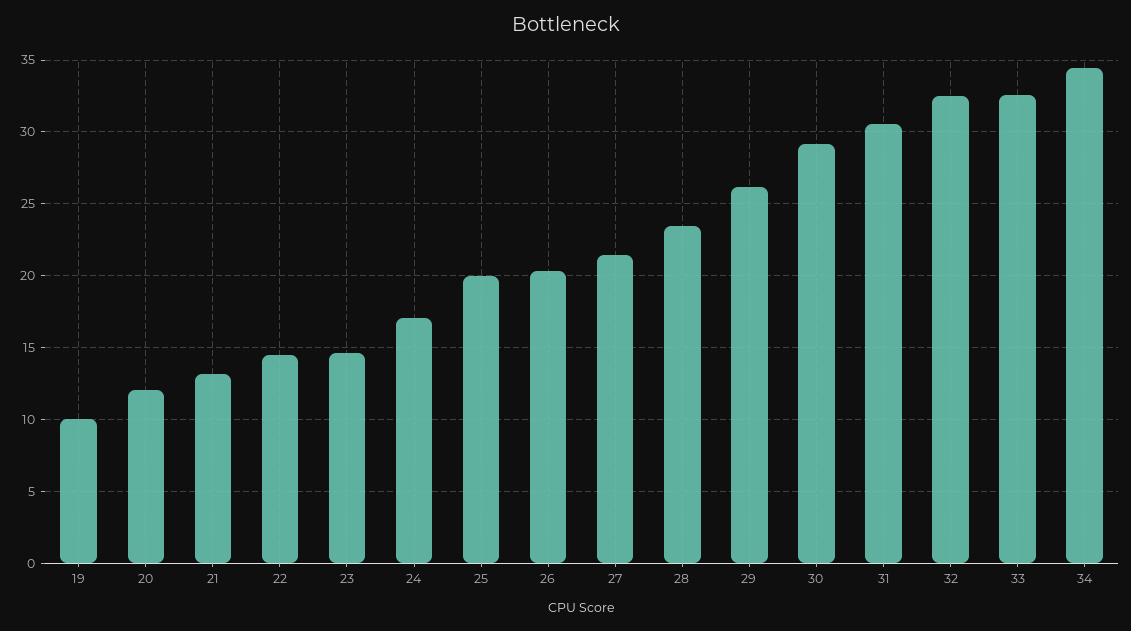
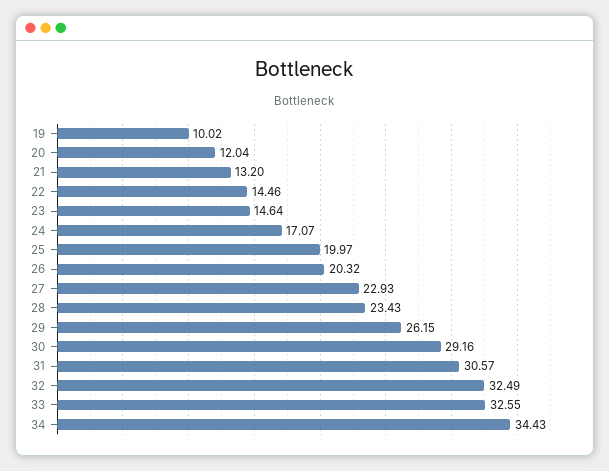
27: 21.5 -> 22.93

